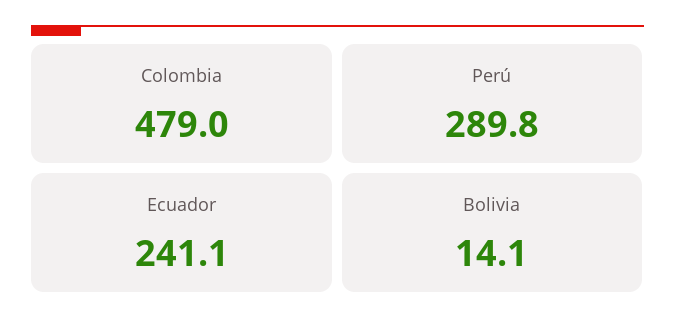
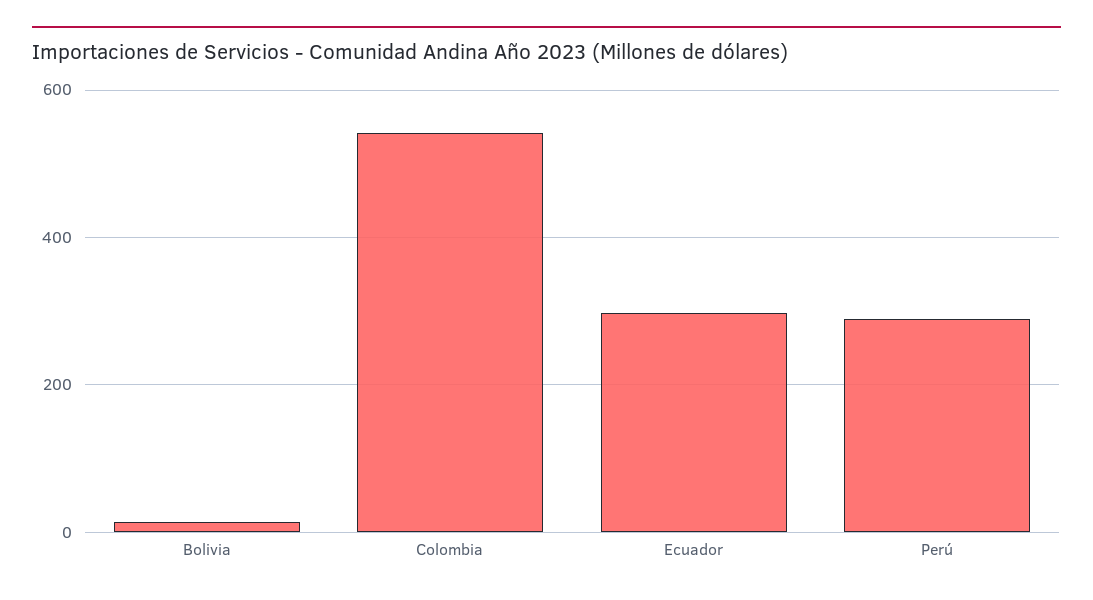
Colombia: 479 -> 540
Ecuador: 241.1 -> 300

